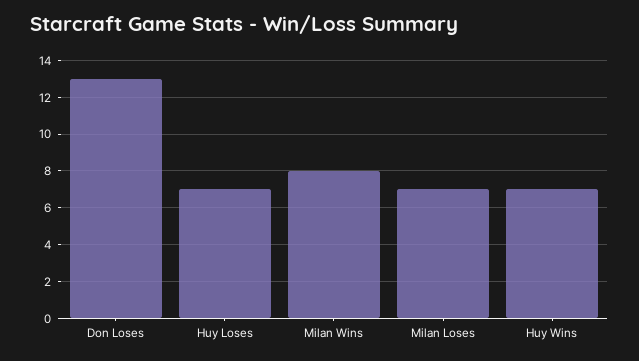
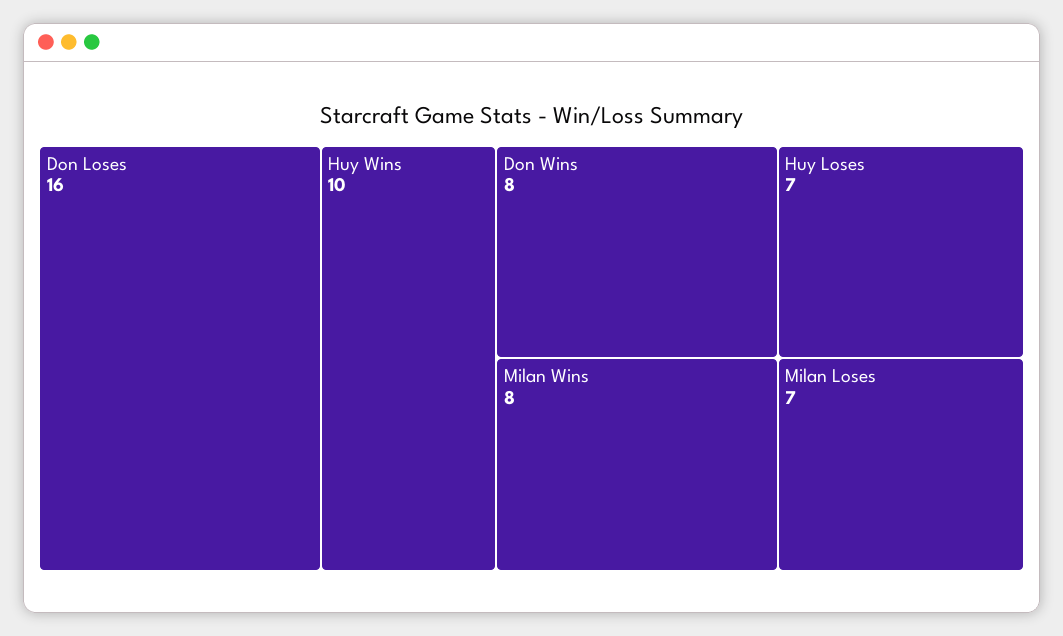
Don Loses: 13 -> 16
Huy Wins: 7 -> 10
Don Wins: none -> 8

